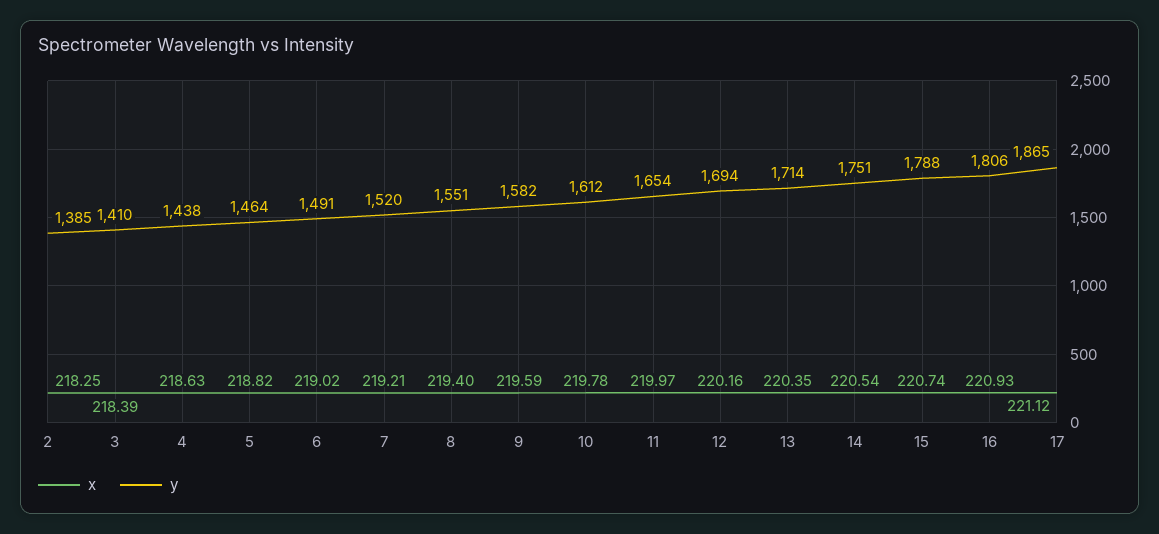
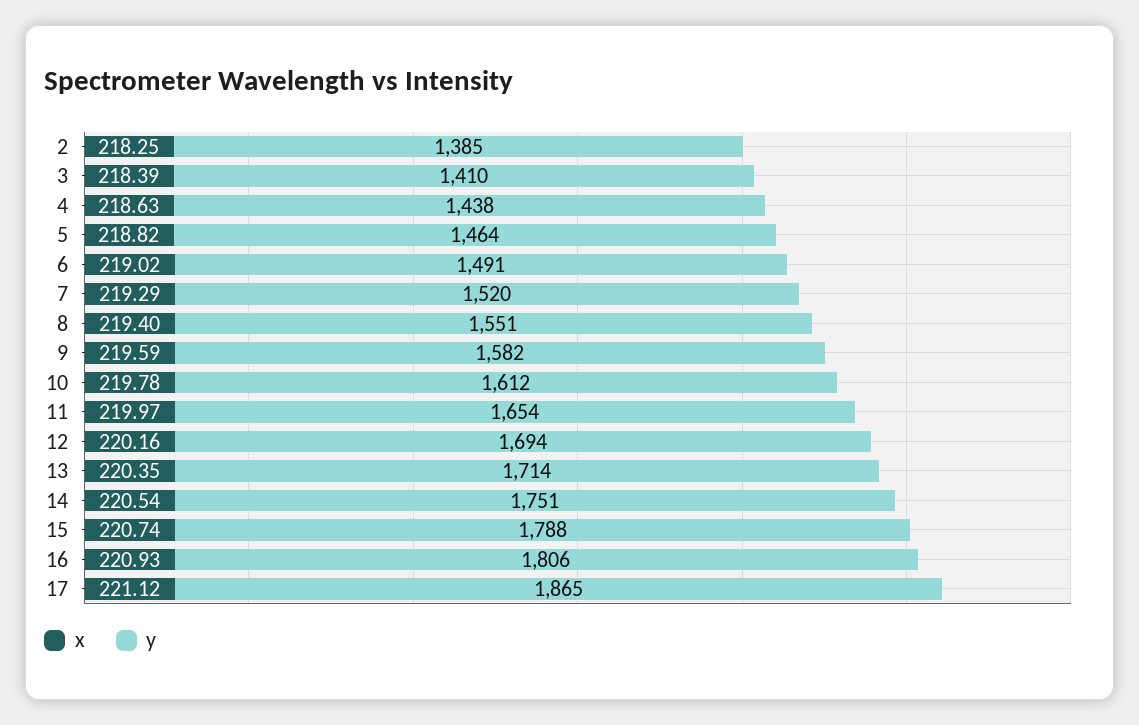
x, 7: 219.21 -> 219.29

